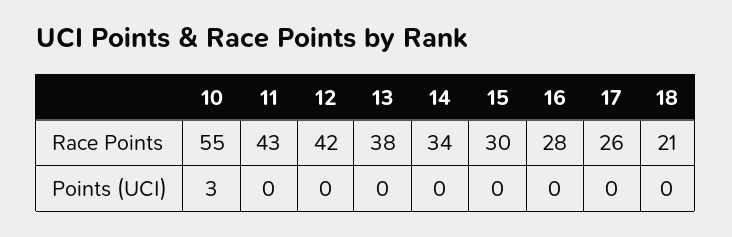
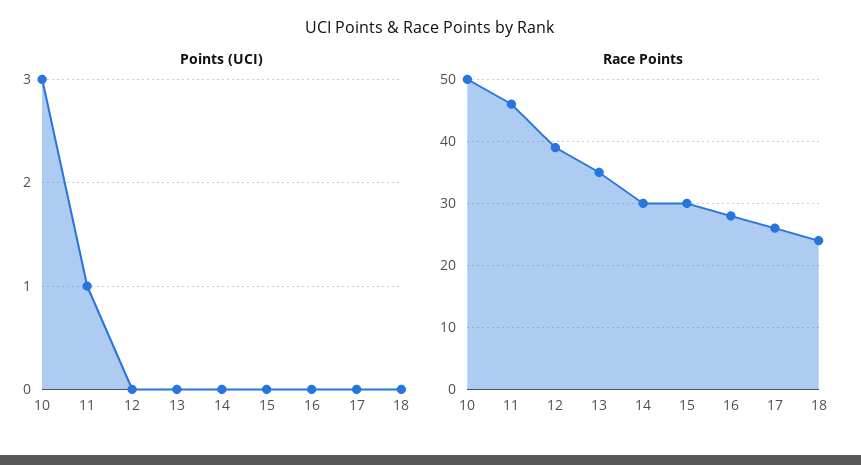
Race Points, 10: 55 -> 50
Race Points, 11: 43 -> 46
Race Points, 12: 42 -> 39
Race Points, 13: 38 -> 35
Race Points, 14: 34 -> 30
Race Points, 18: 21 -> 24
Points (UCI), 11: 0 -> 1

